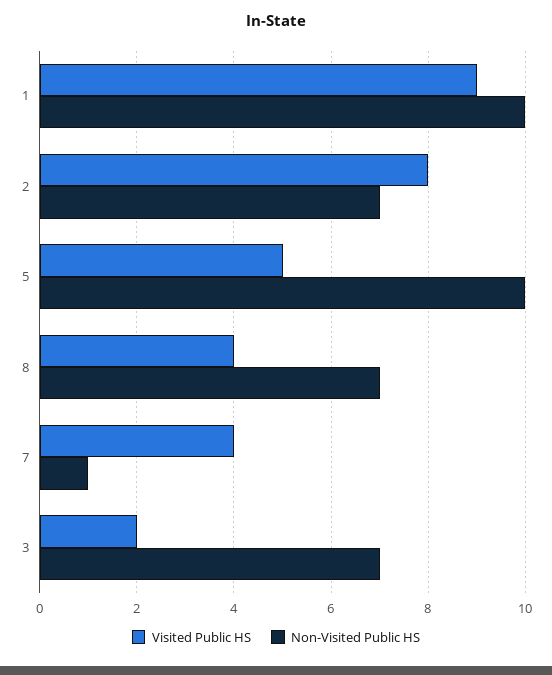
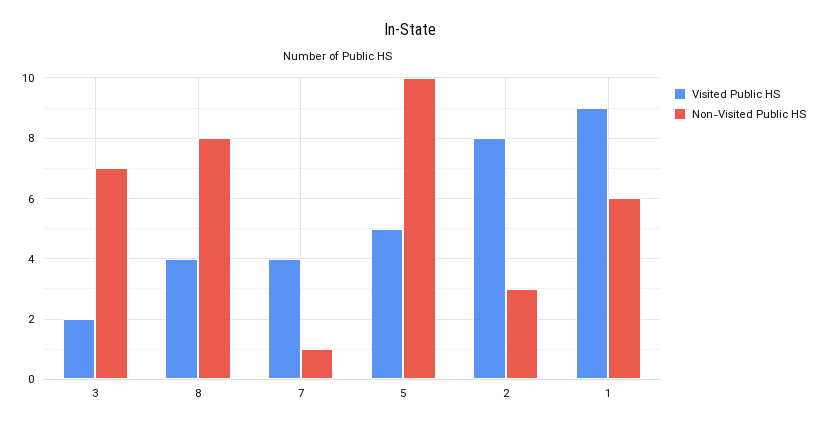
Non-Visited Public HS, 1: 10 -> 6
Non-Visited Public HS, 2: 7 -> 3
Non-Visited Public HS, 8: 7 -> 8

